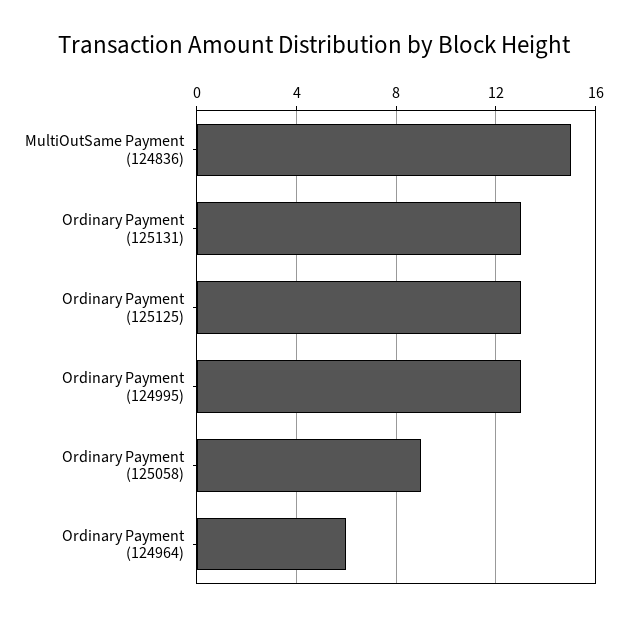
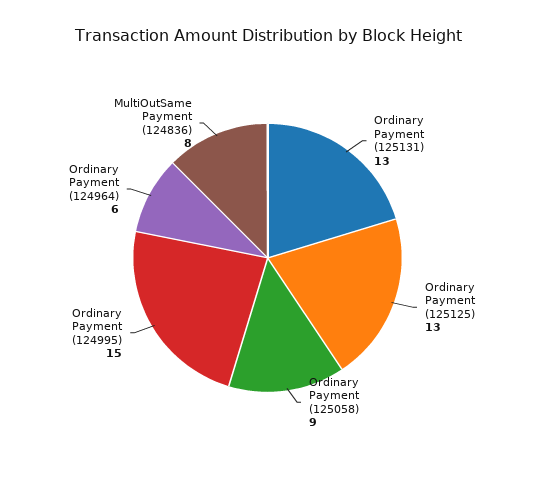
MultiOutSame Payment (124836): 15 -> 8
Ordinary Payment (124995): 13 -> 15

